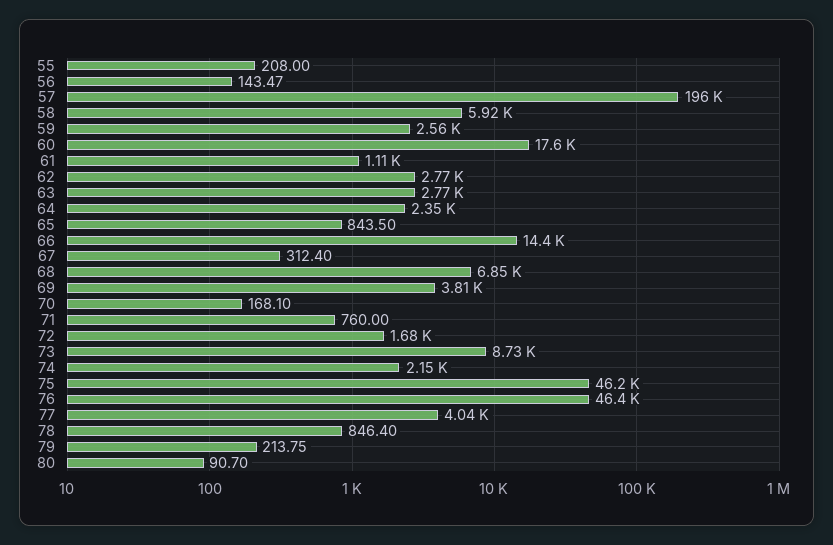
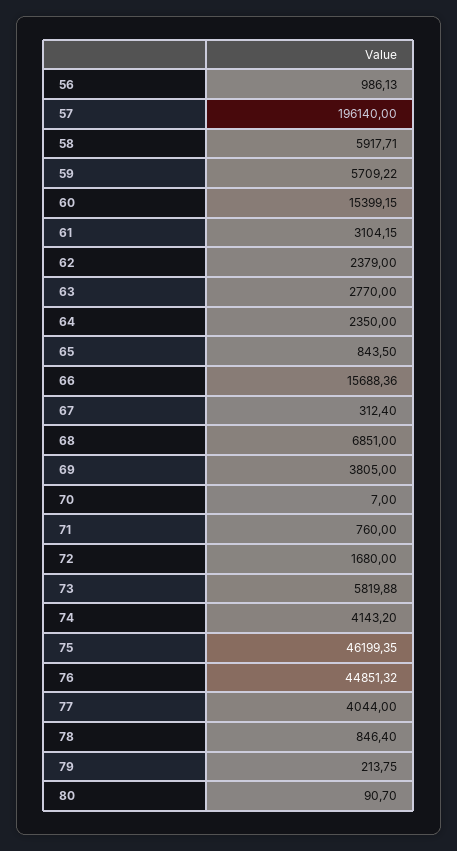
55: 208 -> none
56: 143.47 -> 986.13
59: 2560 -> 5709.22
60: 17600 -> 15399.15
61: 1110 -> 3104.15
62: 2770 -> 2379
66: 14400 -> 15688.36
70: 168.1 -> 7
73: 8730 -> 5819.88
74: 2150 -> 4143.2
76: 46400 -> 44851.32

